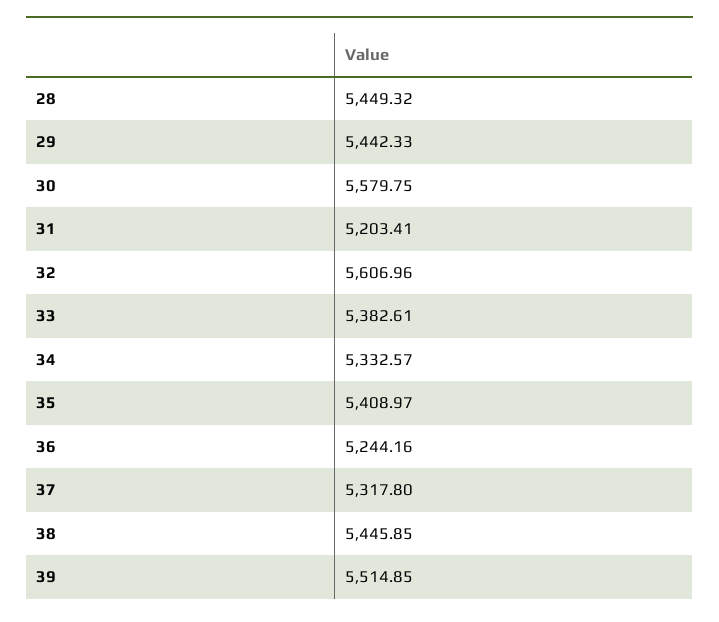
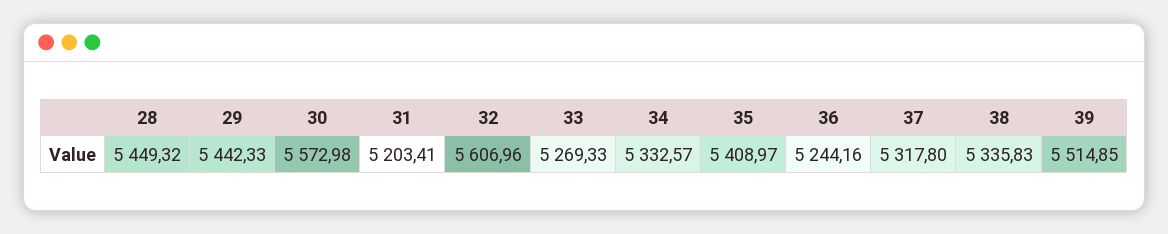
30: 5579.75 -> 5572.98
33: 5382.61 -> 5269.33
38: 5445.85 -> 5335.83

